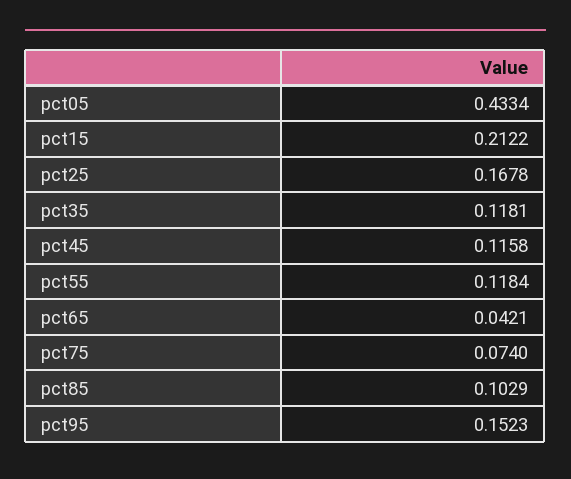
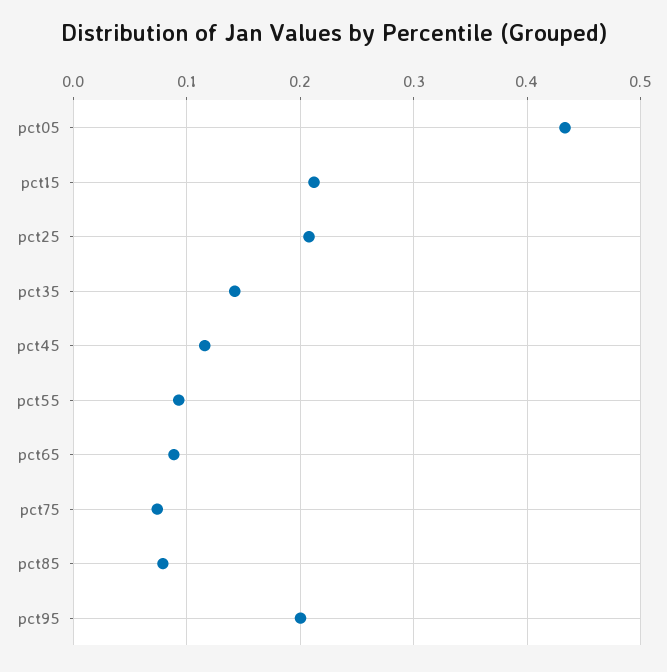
pct25: 0.1678 -> 0.21
pct35: 0.1181 -> 0.14
pct55: 0.1184 -> 0.09
pct65: 0.0421 -> 0.09
pct85: 0.1029 -> 0.08
pct95: 0.1523 -> 0.2

